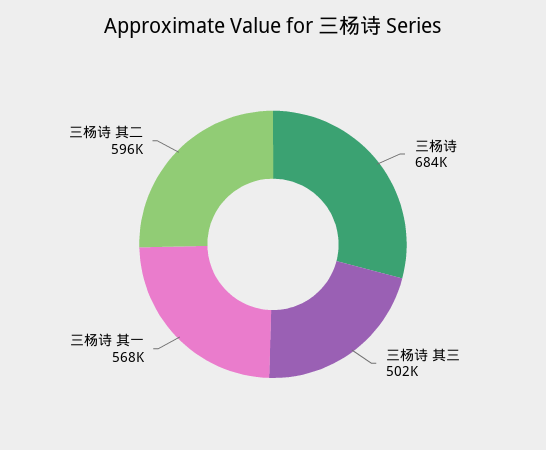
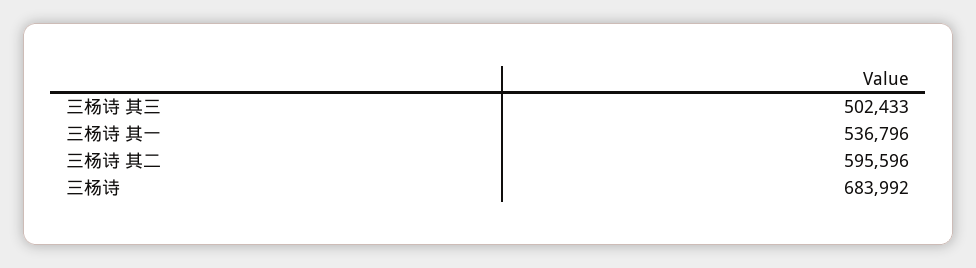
三杨诗 其一: 568000 -> 536796

